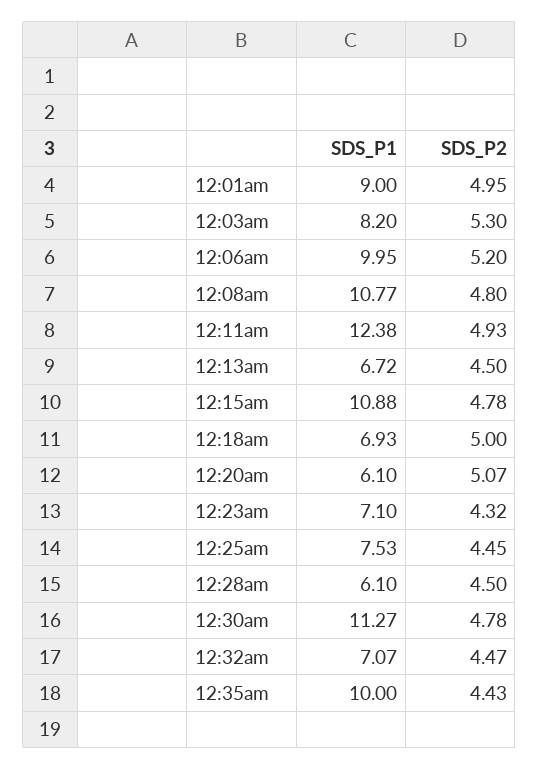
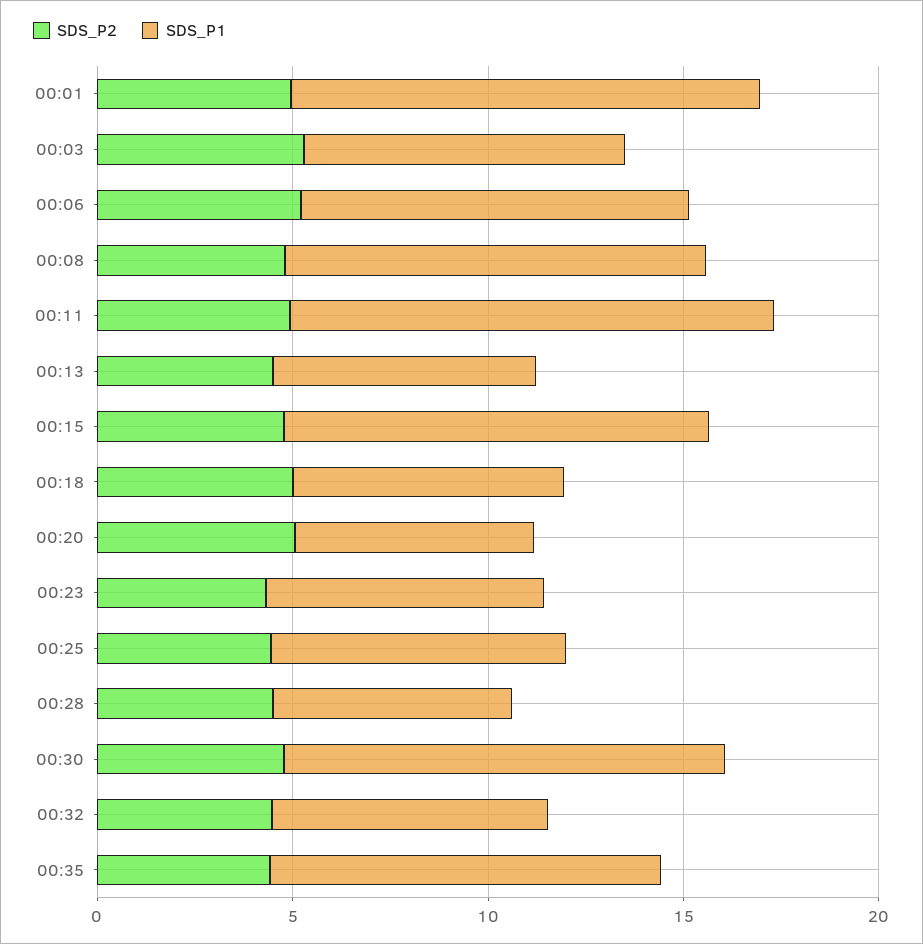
SDS_P1, 12:01am: 9 -> 12

